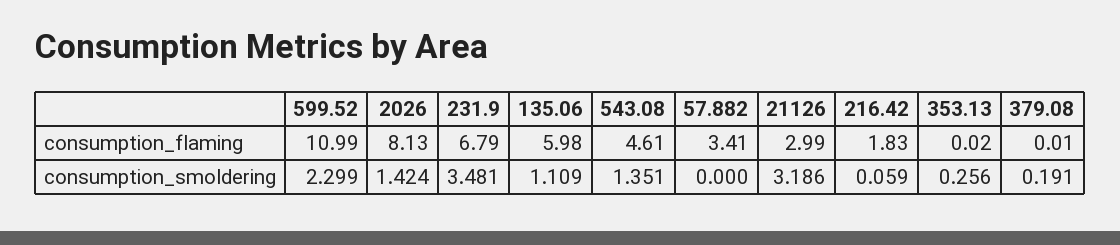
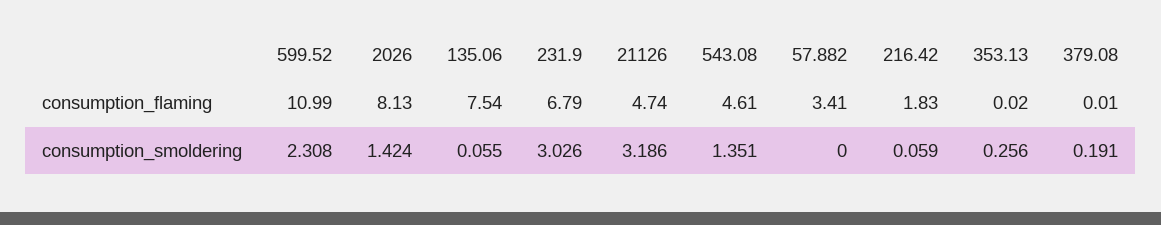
135.06, consumption_flaming: 5.98 -> 7.54
21126, consumption_flaming: 2.99 -> 4.74
599.52, consumption_smoldering: 2.299 -> 2.308
231.9, consumption_smoldering: 3.481 -> 3.026
135.06, consumption_smoldering: 1.109 -> 0.055

